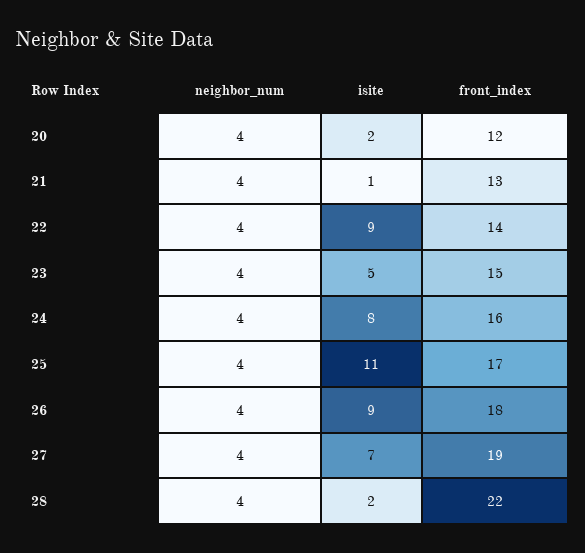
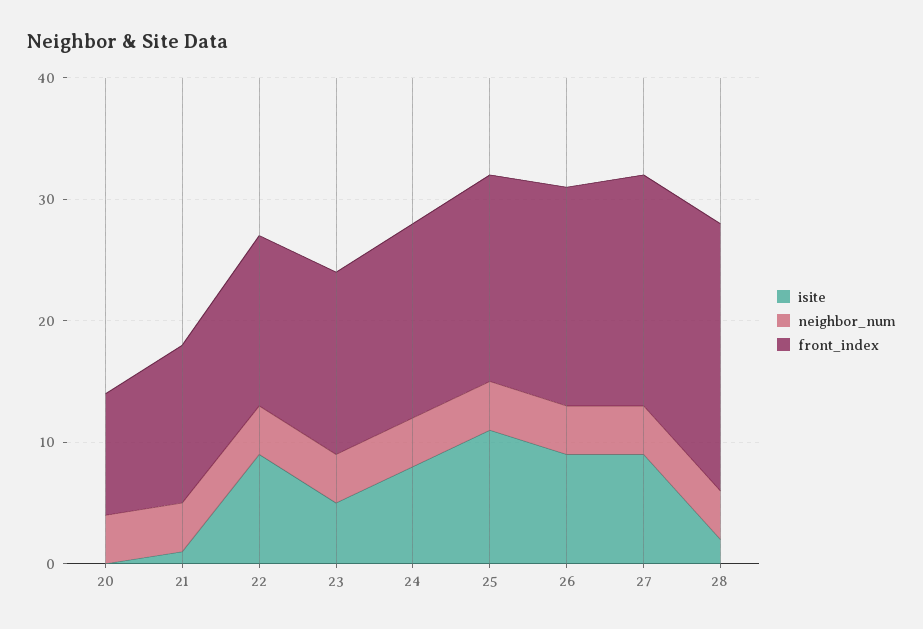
isite, 20: 2 -> 0
front_index, 20: 12 -> 10
isite, 27: 7 -> 9

